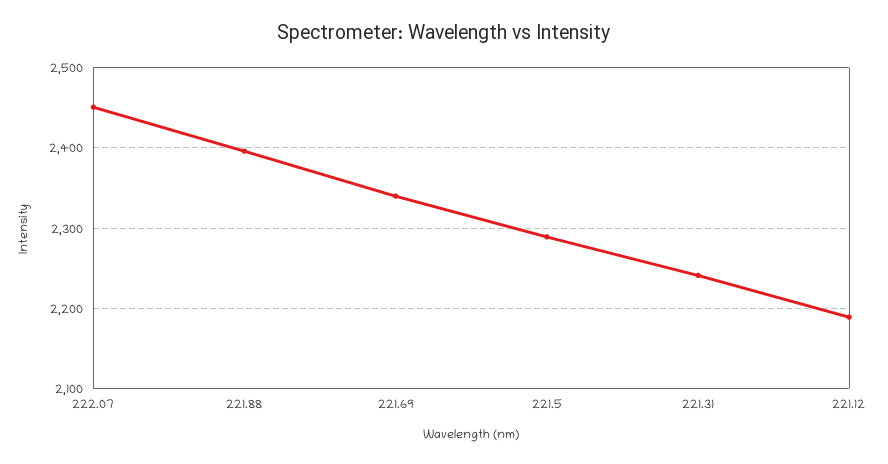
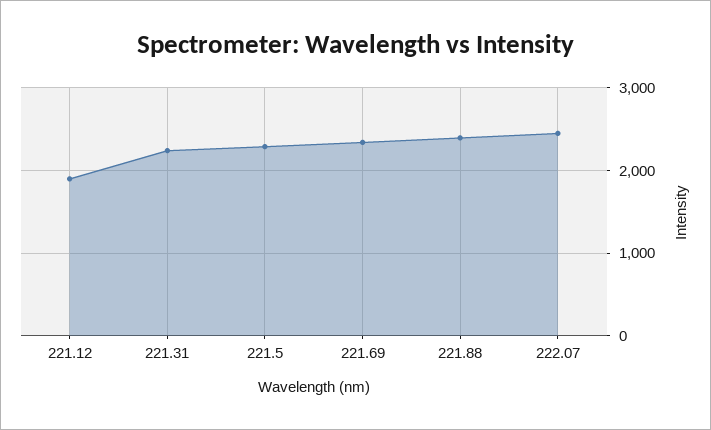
221.12: 2190 -> 1900

